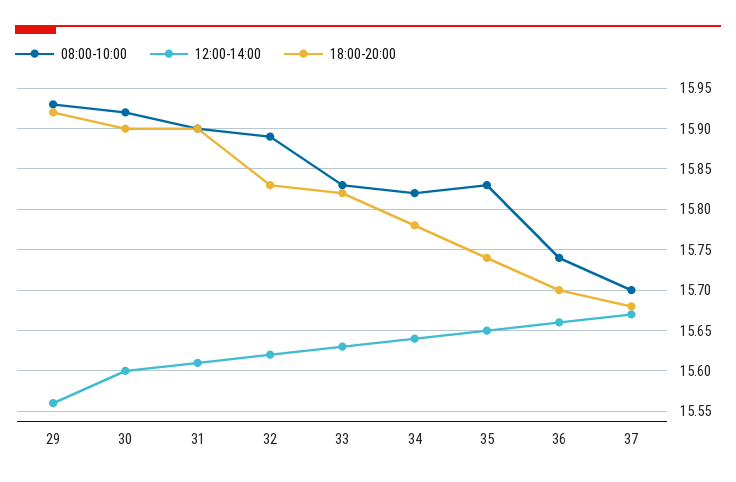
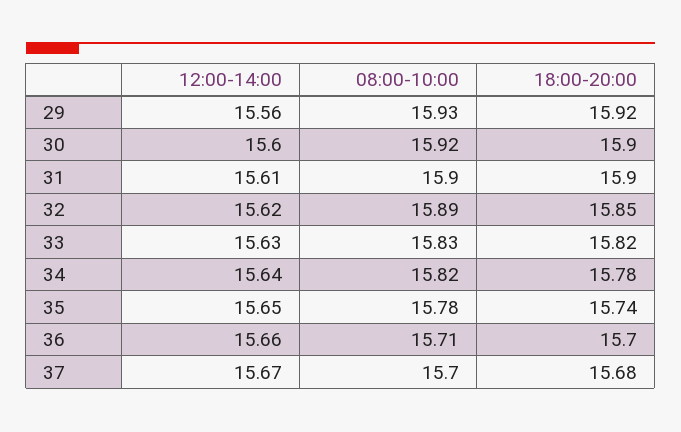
18:00-20:00, 32: 15.83 -> 15.85
08:00-10:00, 35: 15.83 -> 15.78
08:00-10:00, 36: 15.74 -> 15.71

